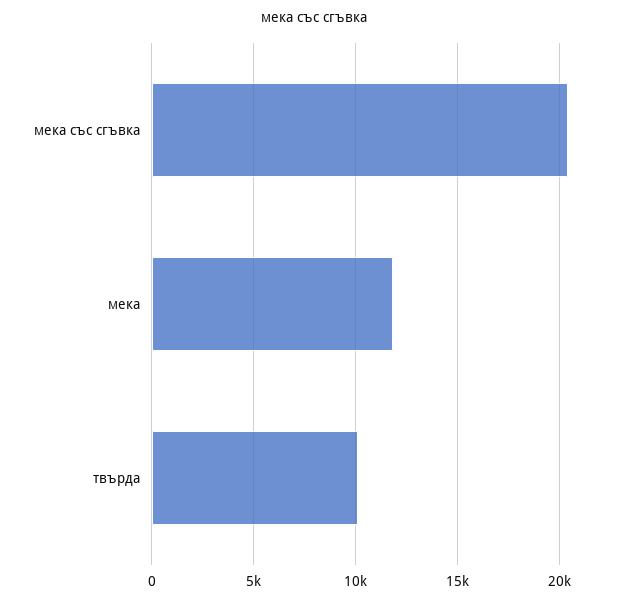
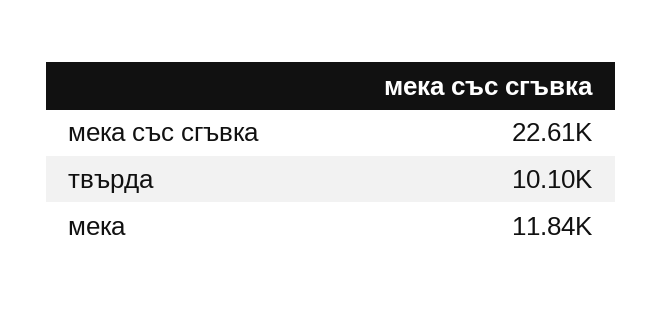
мека със сгъвка: 20500 -> 22610

